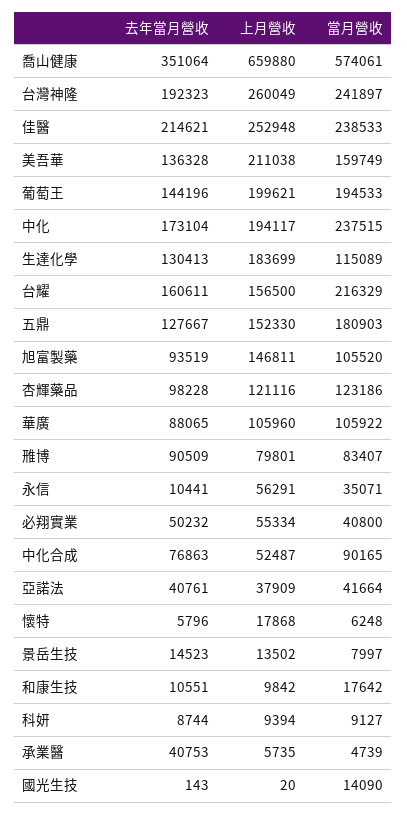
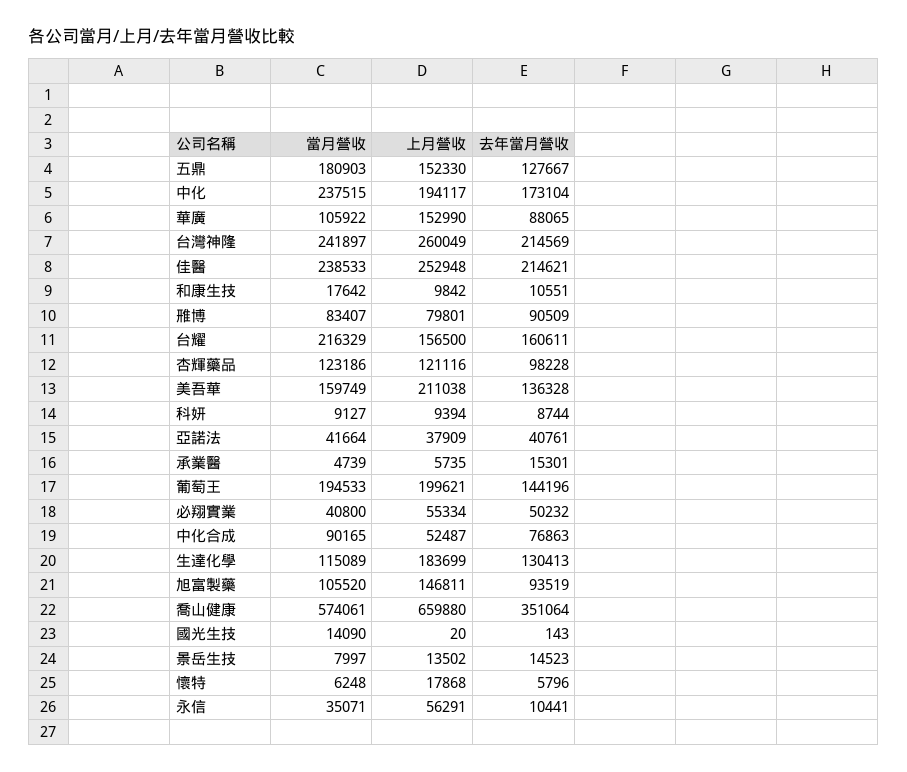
去年當月營收, 台灣神隆: 192323 -> 214569
上月營收, 華廣: 105960 -> 152990
去年當月營收, 承業醫: 40753 -> 15301

